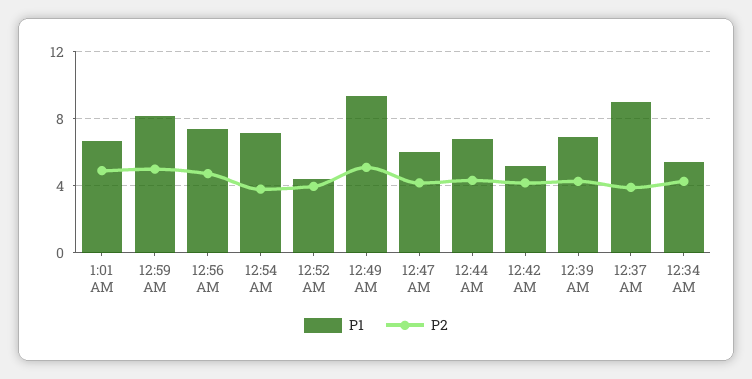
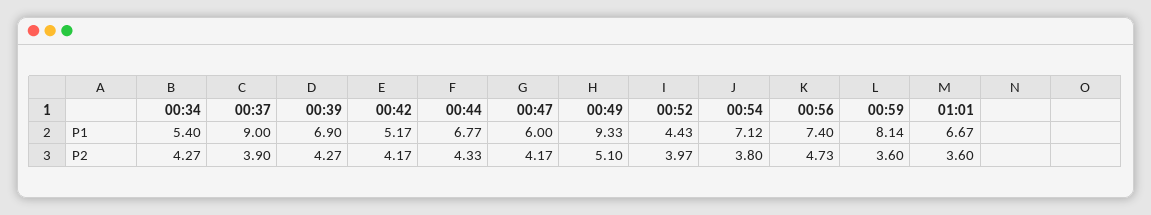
P2, 1:01 AM: 5 -> 3.6
P2, 12:59 AM: 5 -> 3.6

